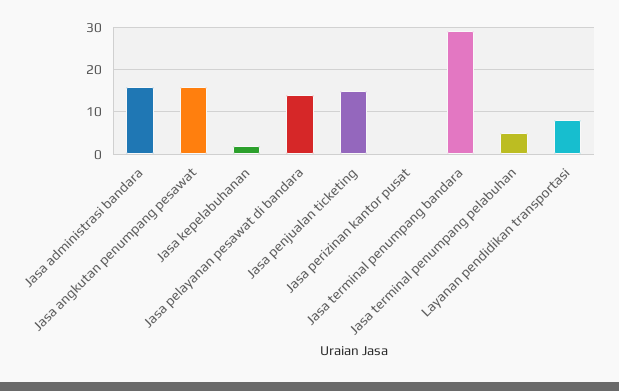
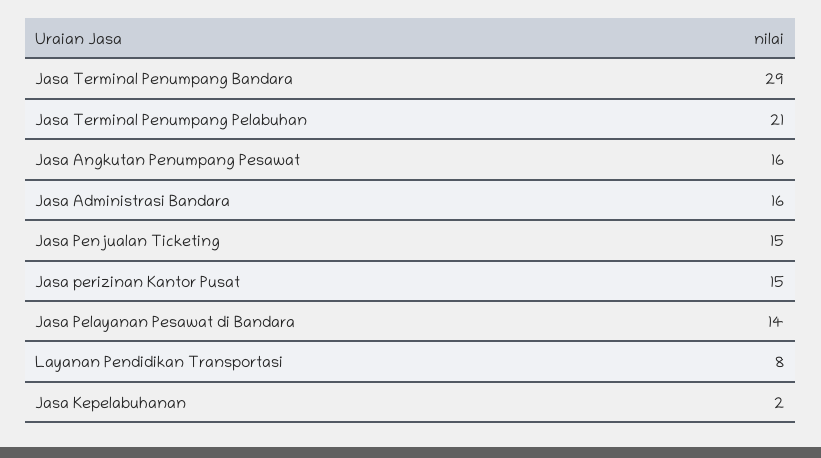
Jasa perizinan kantor pusat: 0 -> 15
Jasa terminal penumpang pelabuhan: 5 -> 21

